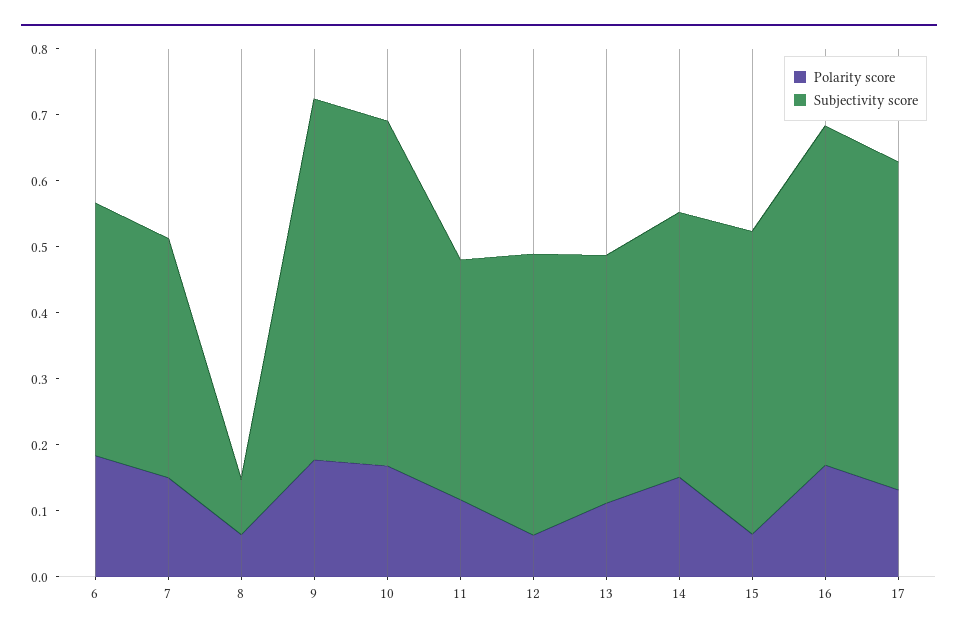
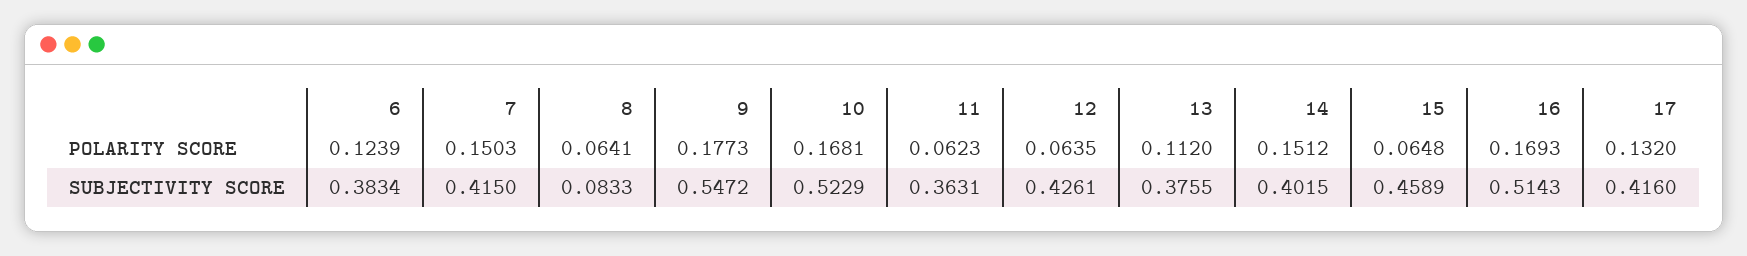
Polarity score, 6: 0.18 -> 0.1239
Subjectivity score, 7: 0.36 -> 0.415
Polarity score, 11: 0.12 -> 0.0623
Subjectivity score, 17: 0.5 -> 0.416

